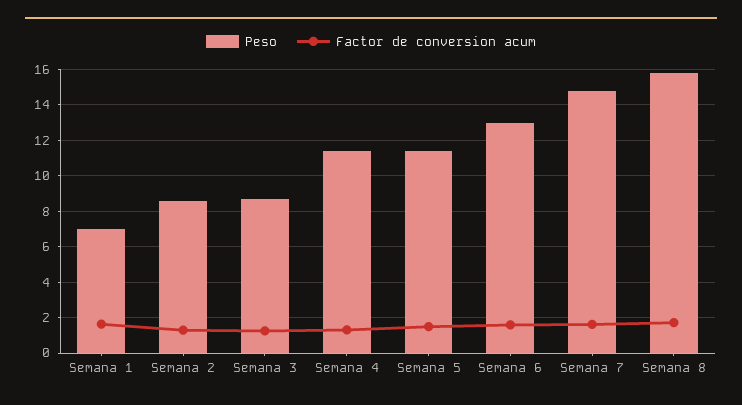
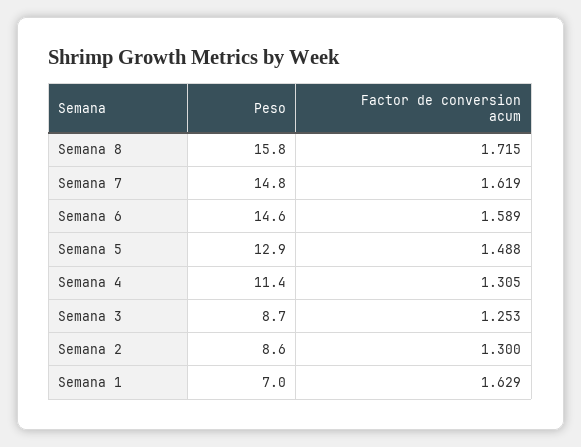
Peso, Semana 5: 11.5 -> 12.9
Peso, Semana 6: 13 -> 14.6

